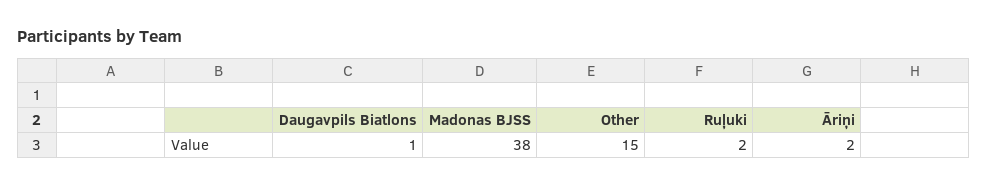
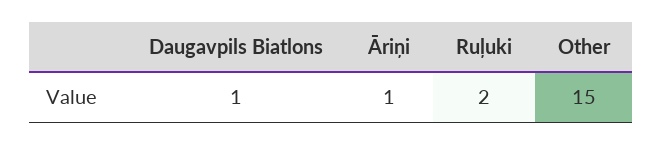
Madonas BJSS: 38 -> none
Āriņi: 2 -> 1

